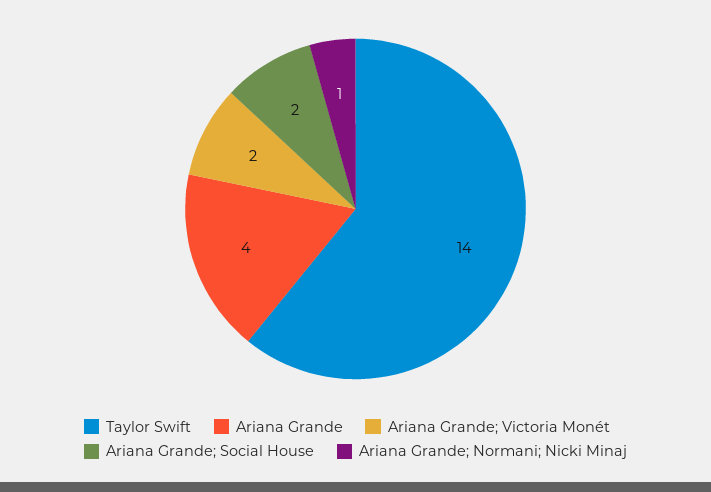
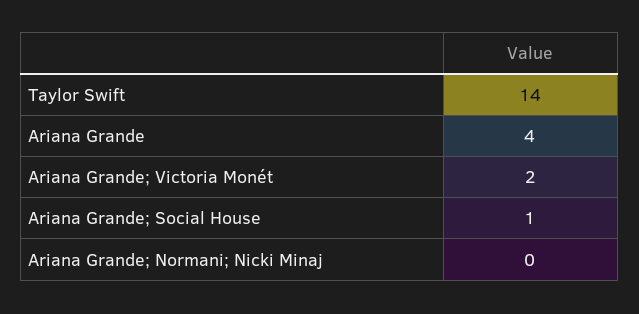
Ariana Grande; Social House: 2 -> 1
Ariana Grande; Normani; Nicki Minaj: 1 -> 0

